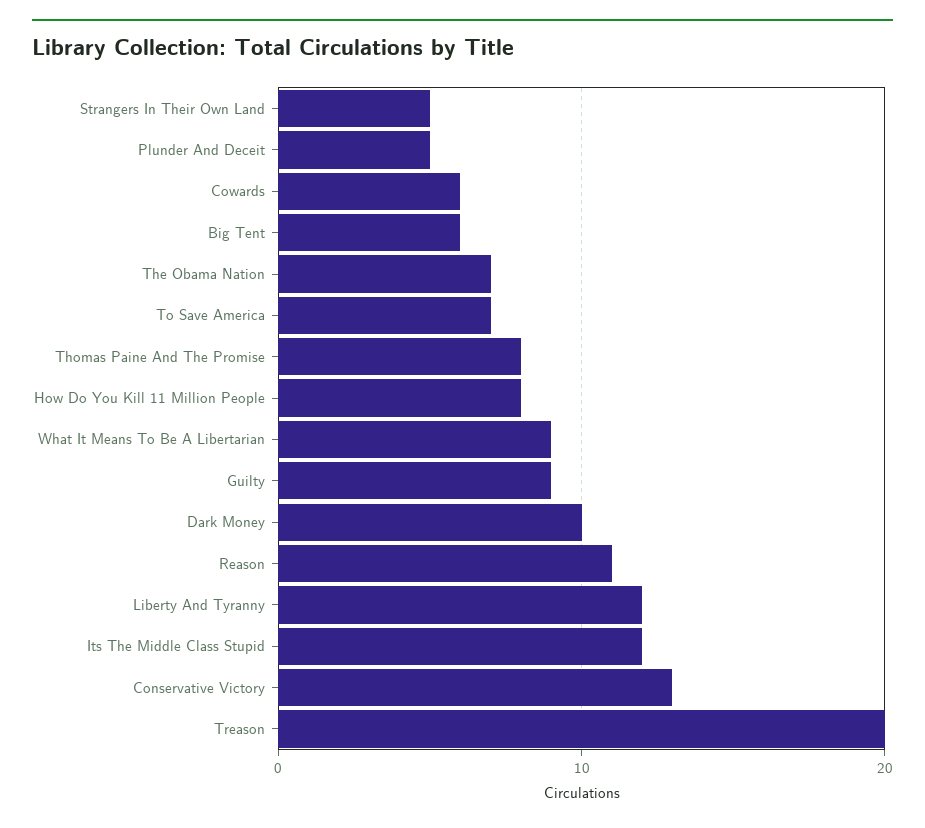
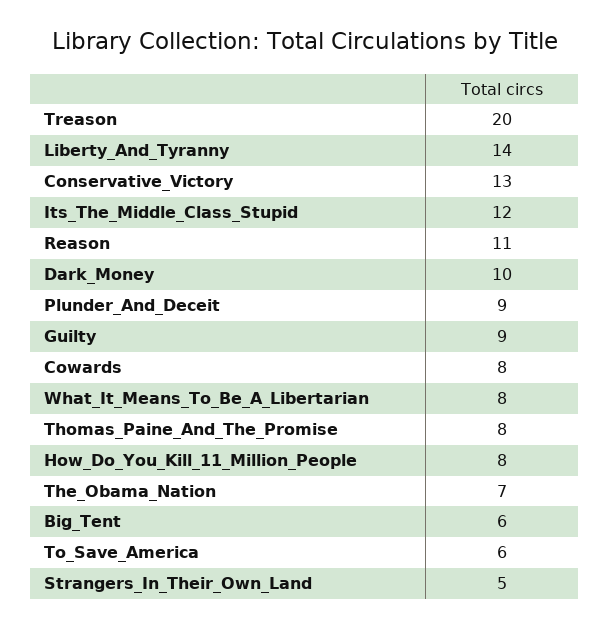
Plunder And Deceit: 5 -> 9
Cowards: 6 -> 8
To Save America: 7 -> 6
What It Means To Be A Libertarian: 9 -> 8
Liberty And Tyranny: 12 -> 14

